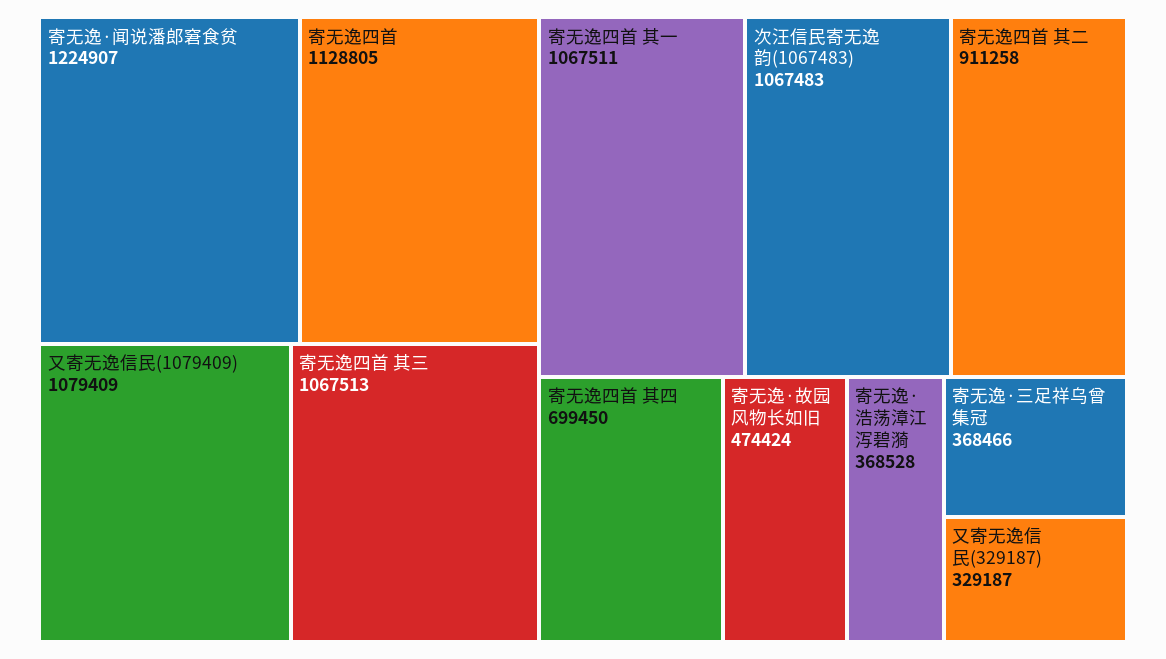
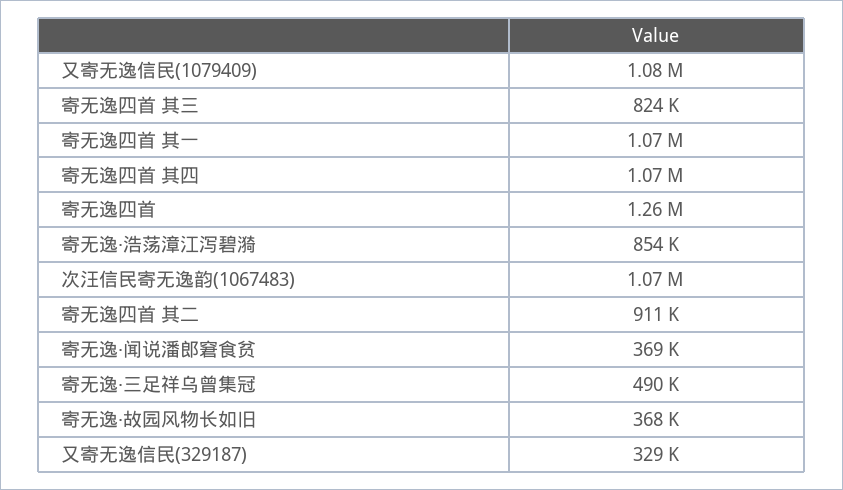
寄无逸·闻说潘郎窘食贫: 1224907 -> 369000
寄无逸四首: 1128805 -> 1260000
寄无逸四首 其三: 1067513 -> 824000
寄无逸四首 其四: 699450 -> 1070000
寄无逸·故园风物长如旧: 474424 -> 368000
寄无逸·浩荡漳江泻碧漪: 368528 -> 854000
寄无逸·三足祥乌曾集冠: 368466 -> 490000

